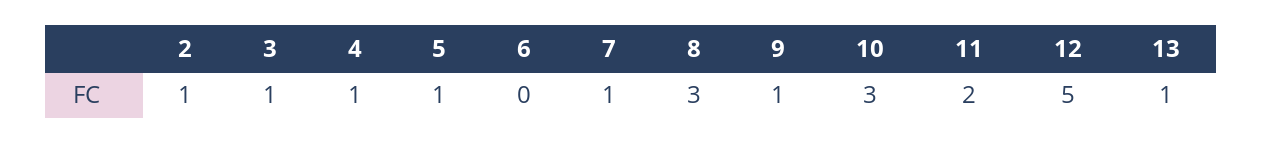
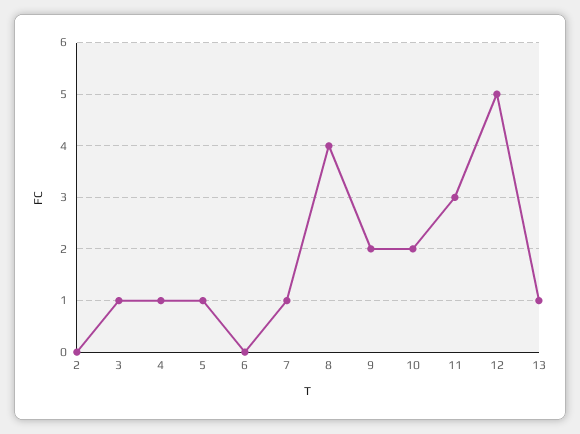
2: 1 -> 0
8: 3 -> 4
9: 1 -> 2
10: 3 -> 2
11: 2 -> 3

